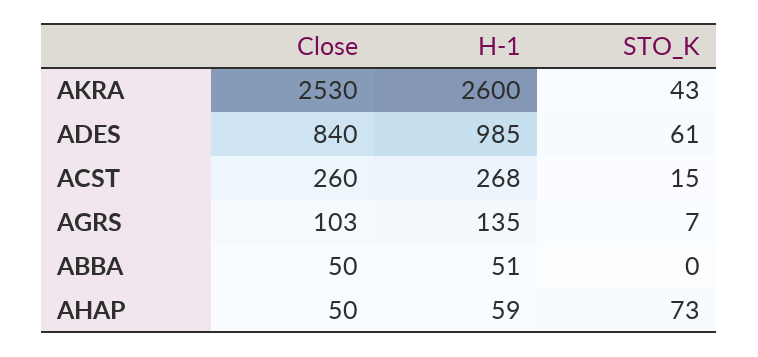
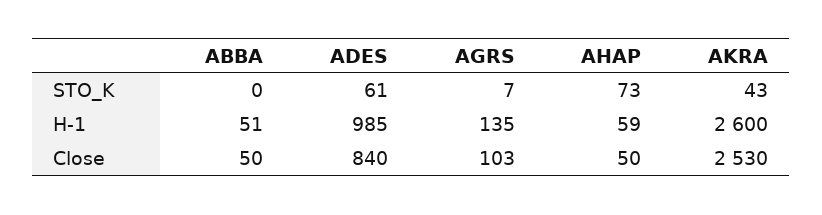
Close, ACST: 260 -> none
H-1, ACST: 268 -> none
STO_K, ACST: 15 -> none

